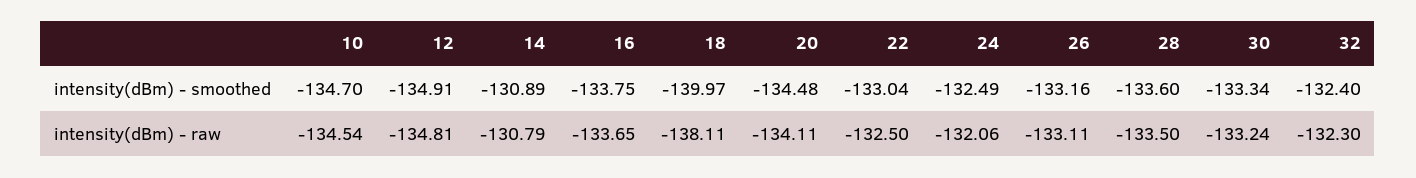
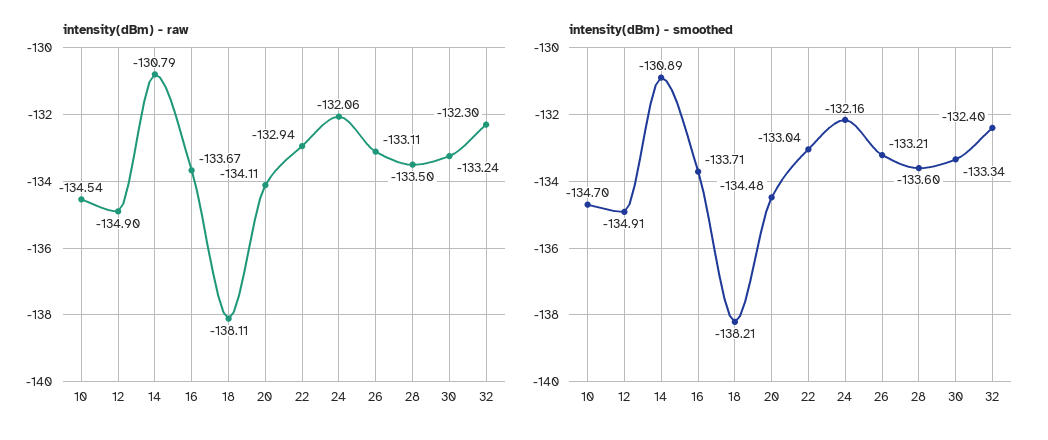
intensity(dBm) - smoothed, 16: -133.75 -> -133.71
intensity(dBm) - smoothed, 18: -139.97 -> -138.21
intensity(dBm) - smoothed, 24: -132.49 -> -132.16
intensity(dBm) - smoothed, 26: -133.16 -> -133.21
intensity(dBm) - raw, 12: -134.81 -> -134.9
intensity(dBm) - raw, 16: -133.65 -> -133.67
intensity(dBm) - raw, 22: -132.5 -> -132.94

